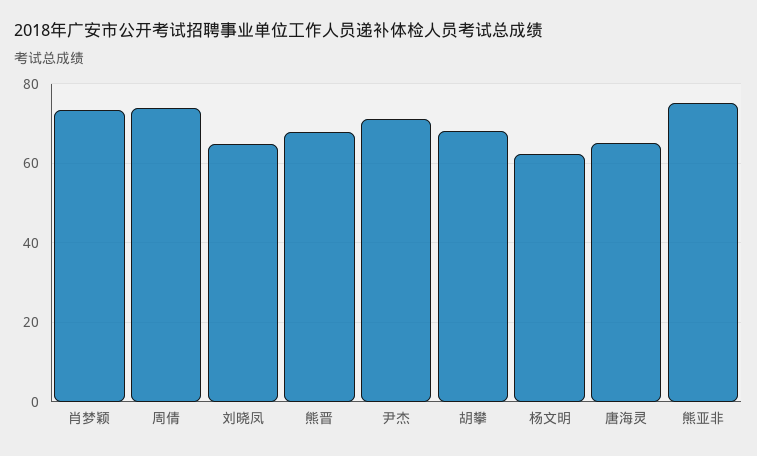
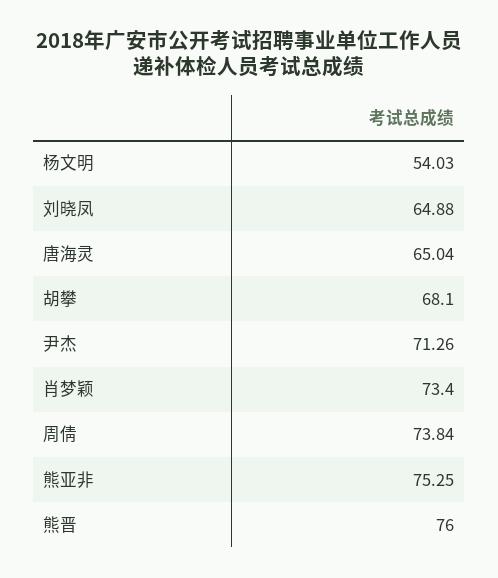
熊晋: 68 -> 76
杨文明: 62 -> 54.03

